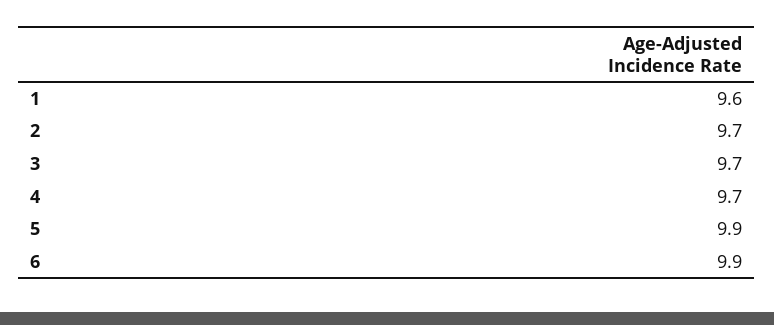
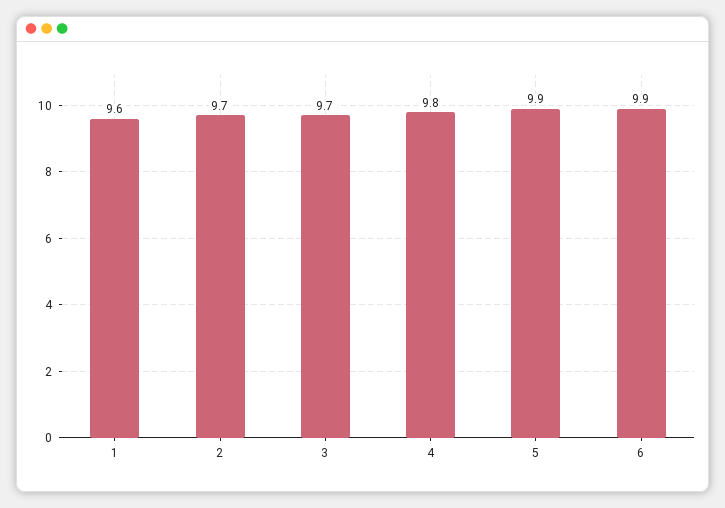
4: 9.7 -> 9.8

